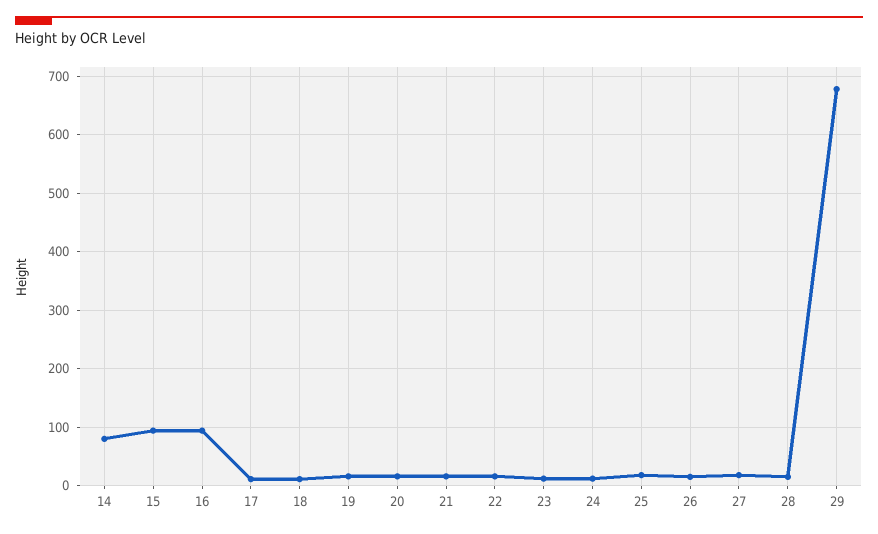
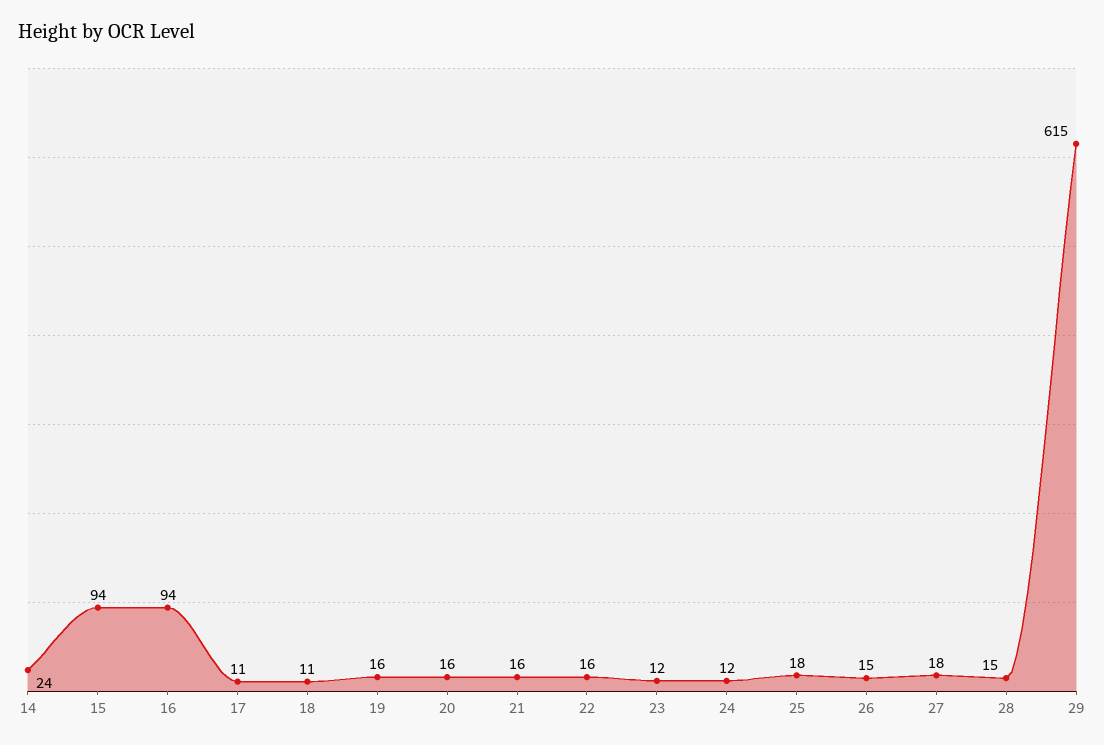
14: 80 -> 24
29: 680 -> 615

